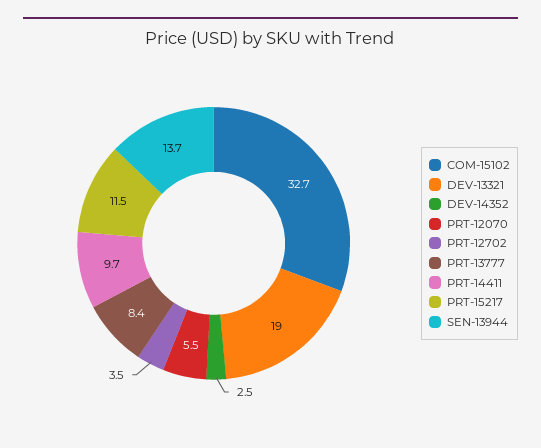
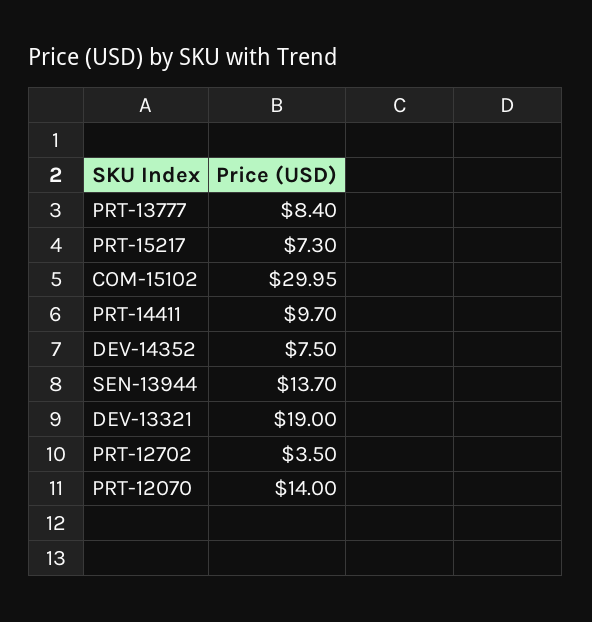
COM-15102: 32.7 -> 29.95
DEV-14352: 2.5 -> 7.5
PRT-12070: 5.5 -> 14
PRT-15217: 11.5 -> 7.3

